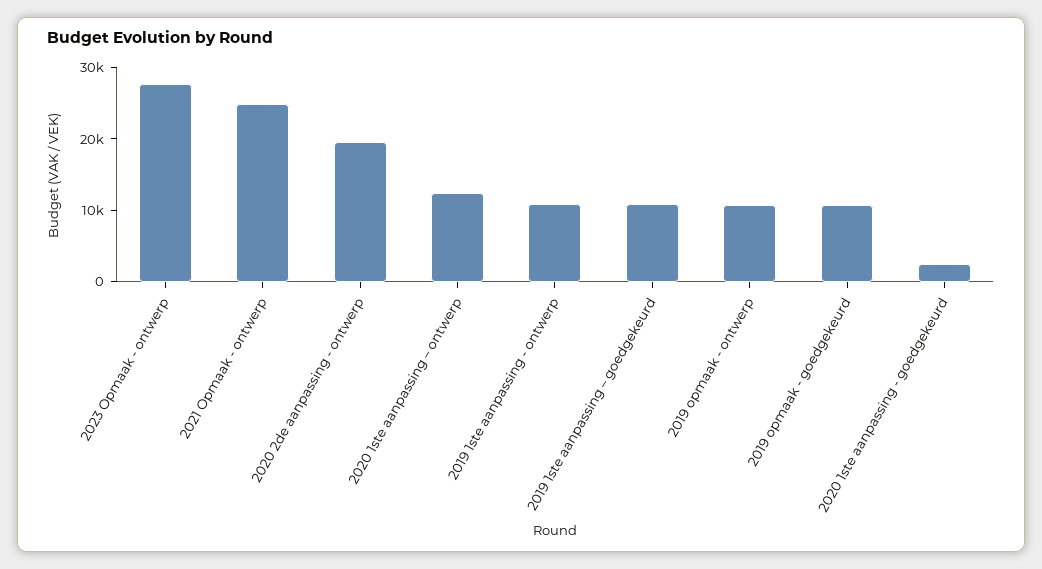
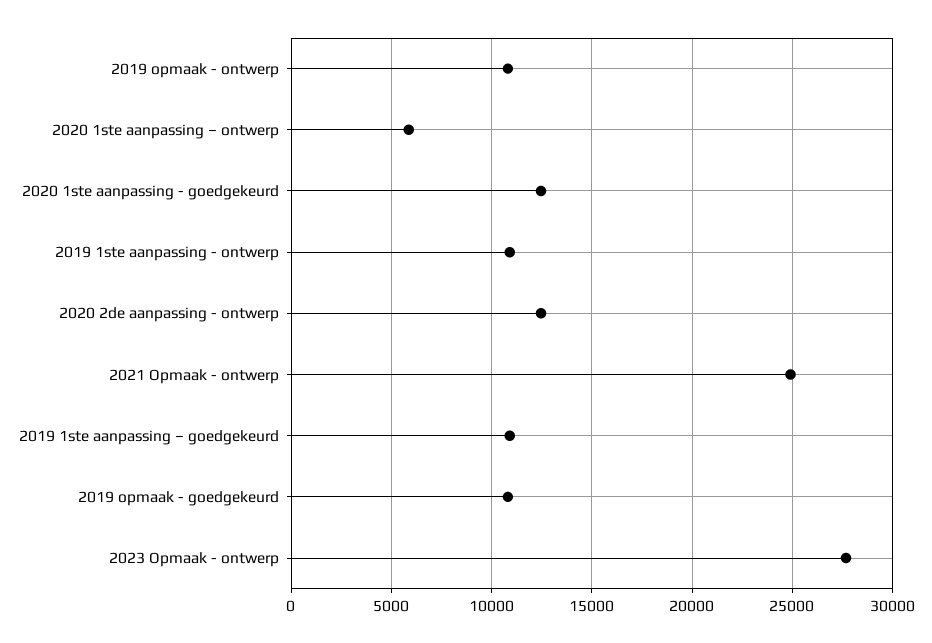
2020 2de aanpassing - ontwerp: 20000 -> 12500
2020 1ste aanpassing – ontwerp: 12000 -> 6000
2020 1ste aanpassing - goedgekeurd: 2000 -> 12500

